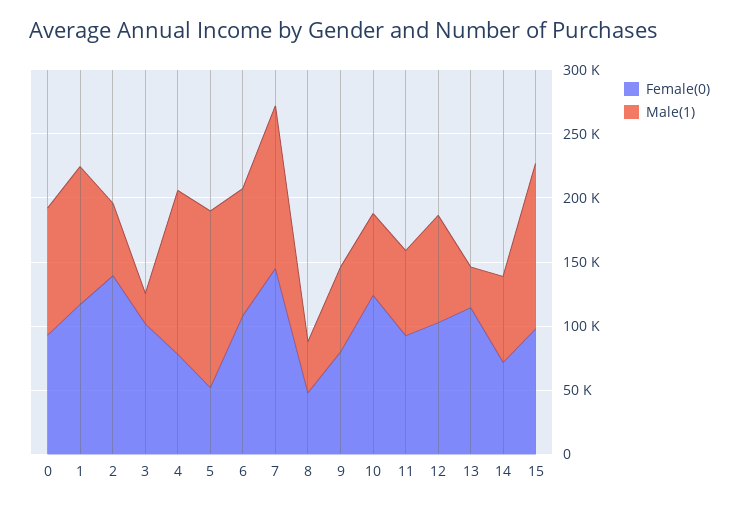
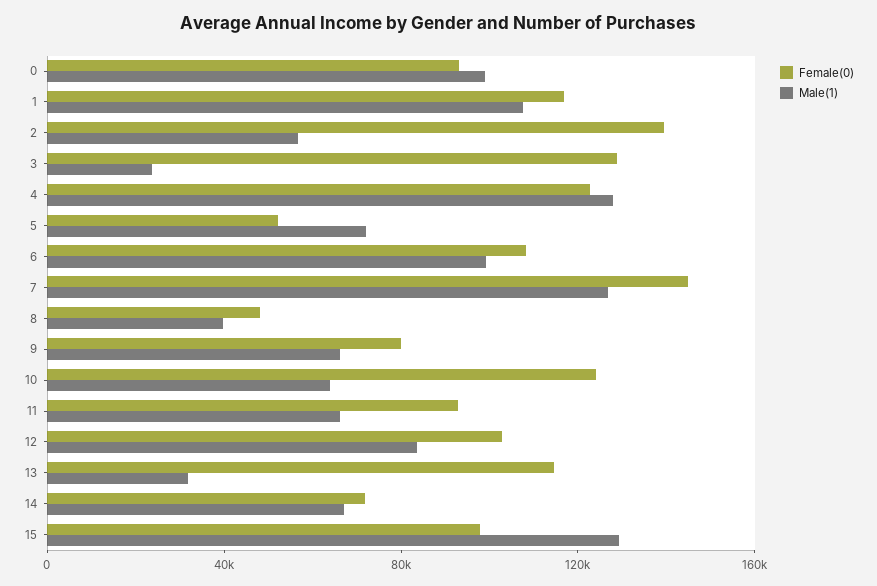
Female(0), 3: 100000 -> 130000
Female(0), 4: 80000 -> 120000
Male(1), 5: 140000 -> 70000

